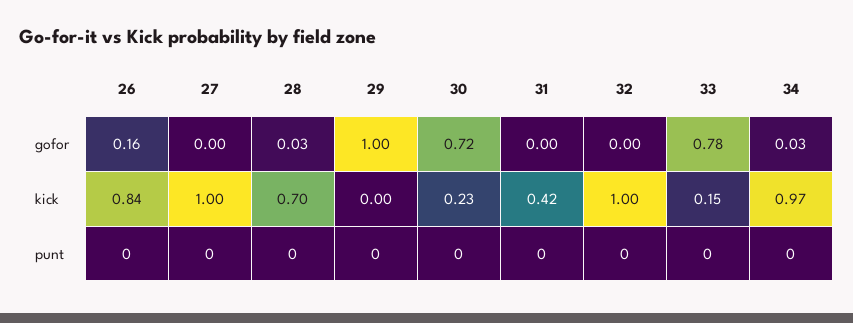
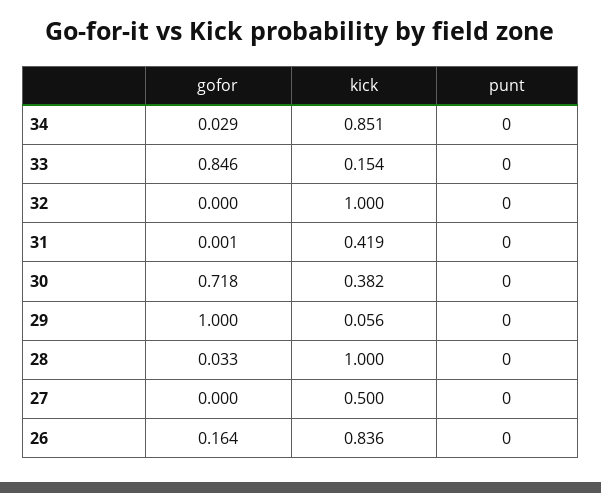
33, gofor: 0.78 -> 0.846
27, kick: 1 -> 0.5
28, kick: 0.7 -> 1
29, kick: 0 -> 0.056
30, kick: 0.23 -> 0.382
34, kick: 0.97 -> 0.851

